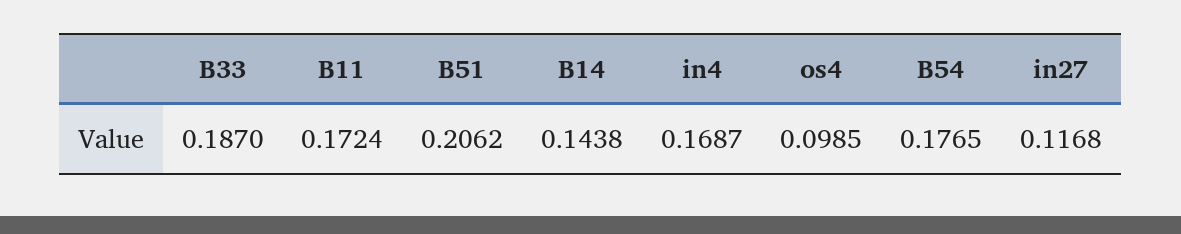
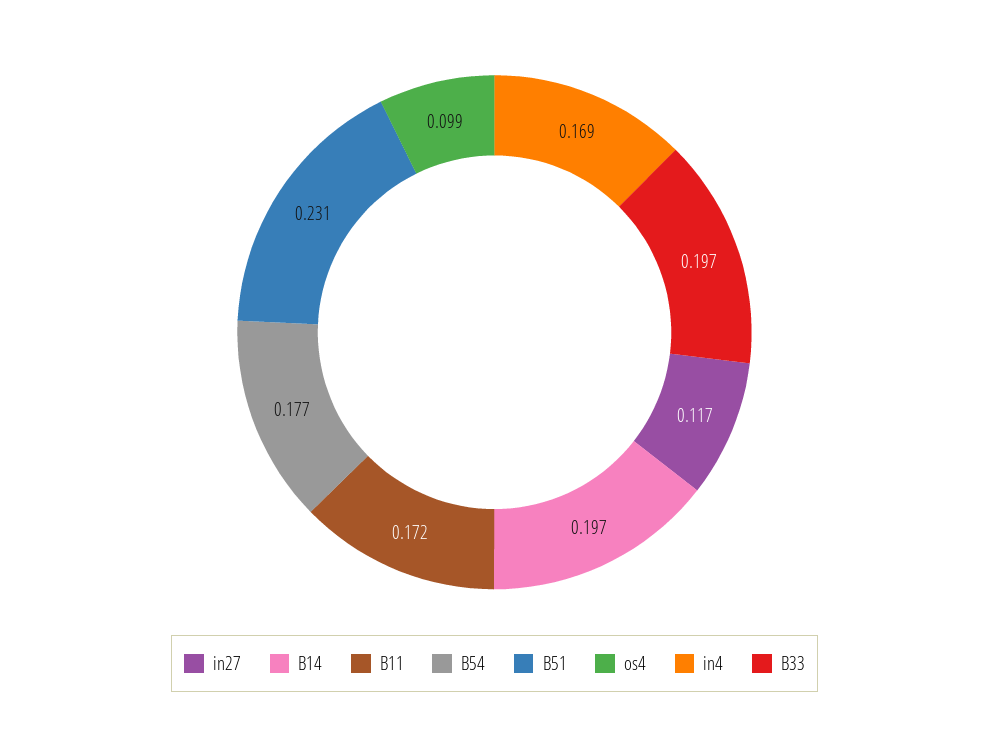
B33: 0.187 -> 0.197
B51: 0.2062 -> 0.231
B14: 0.1438 -> 0.197

